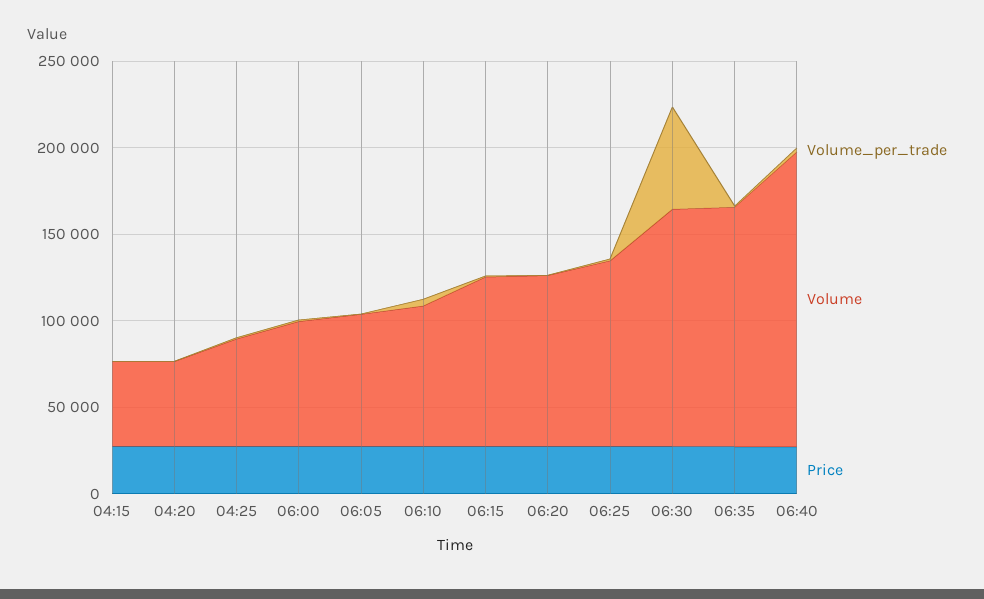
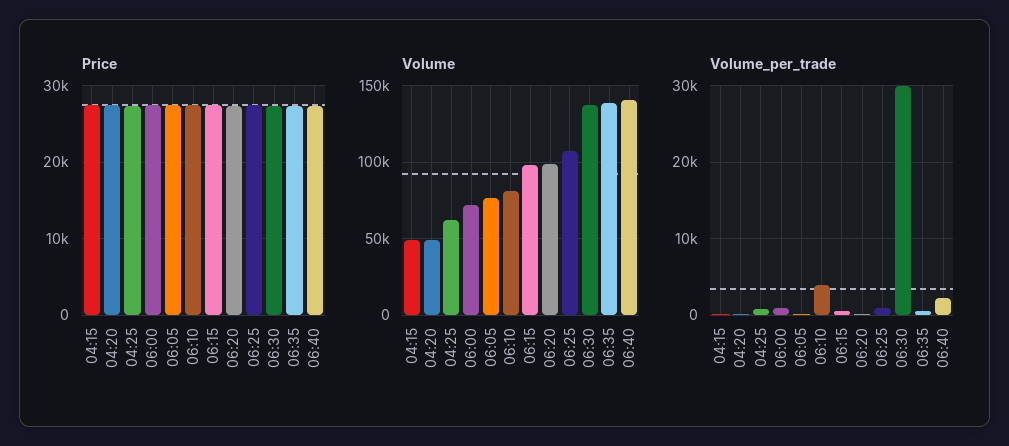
Volume_per_trade, 06:30: 60000 -> 30000
Volume, 06:40: 170000 -> 140000

